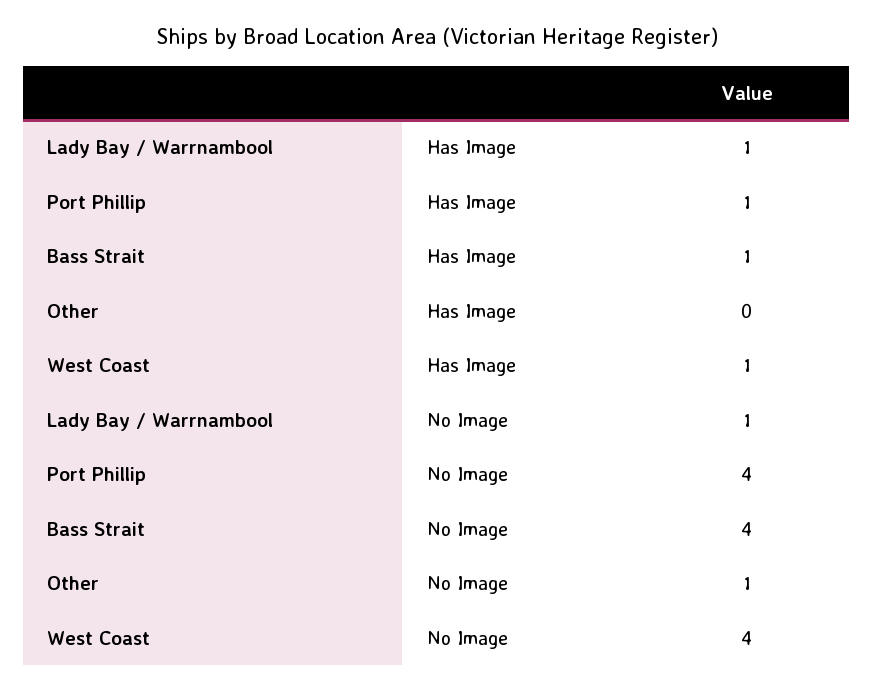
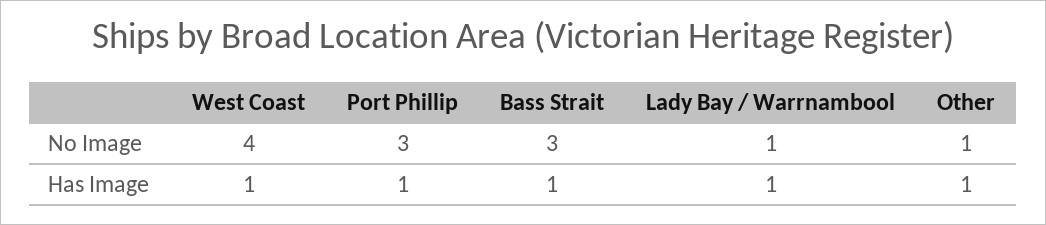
Other, Has Image: 0 -> 1
Port Phillip, No Image: 4 -> 3
Bass Strait, No Image: 4 -> 3

